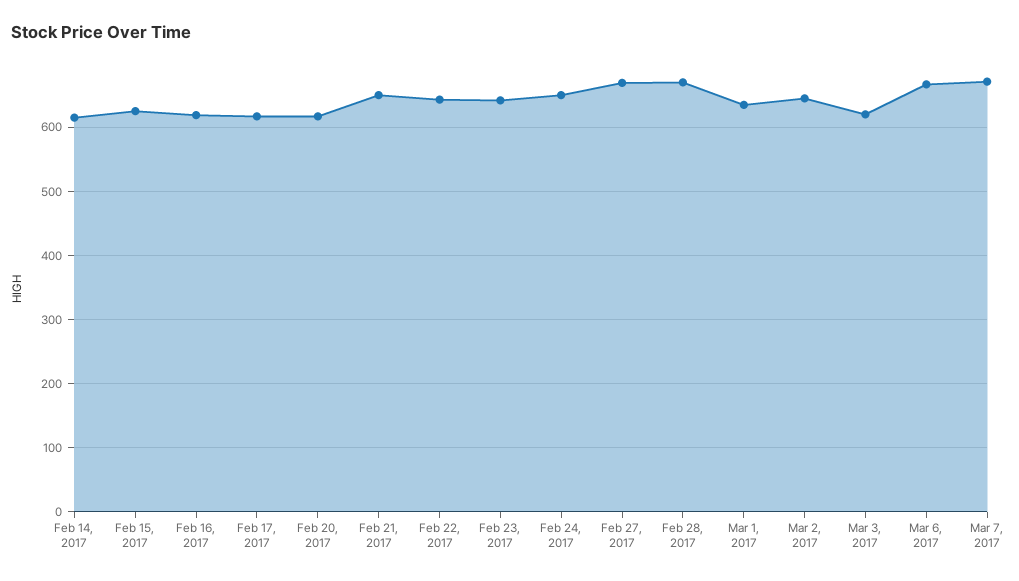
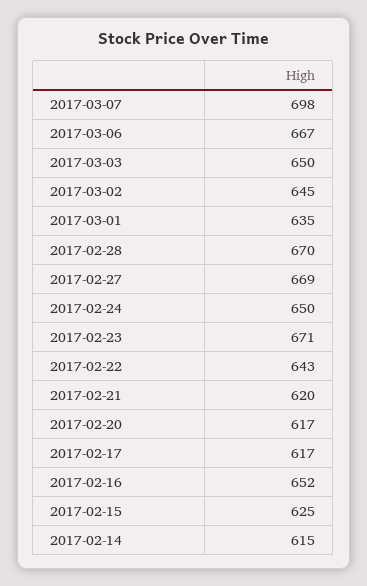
Feb 16, 2017: 620 -> 652
Feb 21, 2017: 650 -> 620
Feb 23, 2017: 640 -> 671
Mar 3, 2017: 620 -> 650
Mar 7, 2017: 670 -> 698

